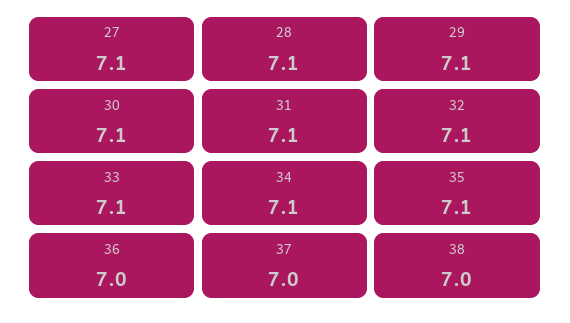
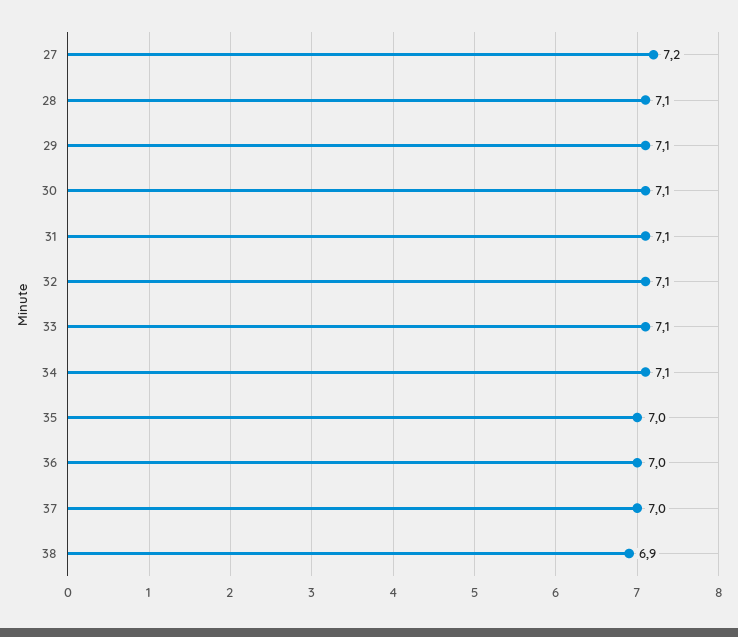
27: 7.1 -> 7.2
35: 7.1 -> 7
38: 7 -> 6.9

